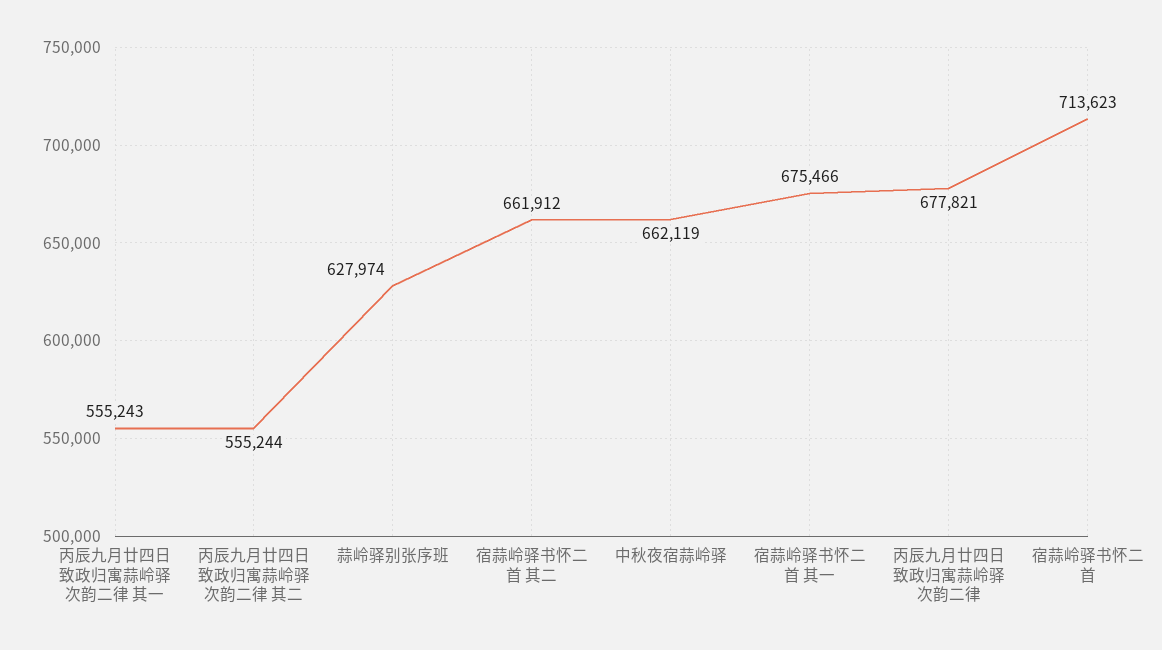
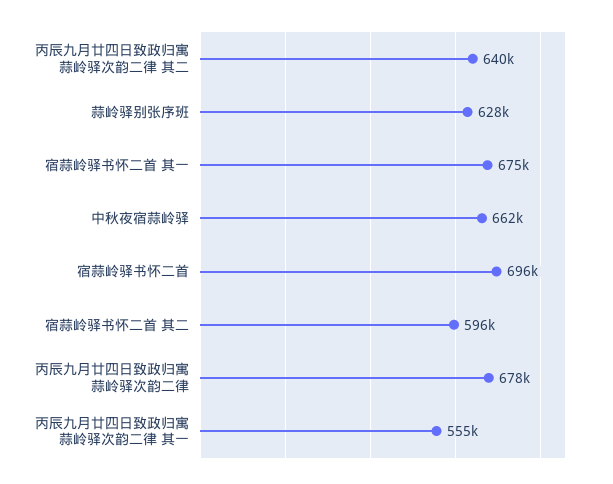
丙辰九月廿四日致政归寓蒜岭驿次韵二律 其二: 555244 -> 640000
宿蒜岭驿书怀二首 其二: 661912 -> 596000
宿蒜岭驿书怀二首: 713623 -> 696000

